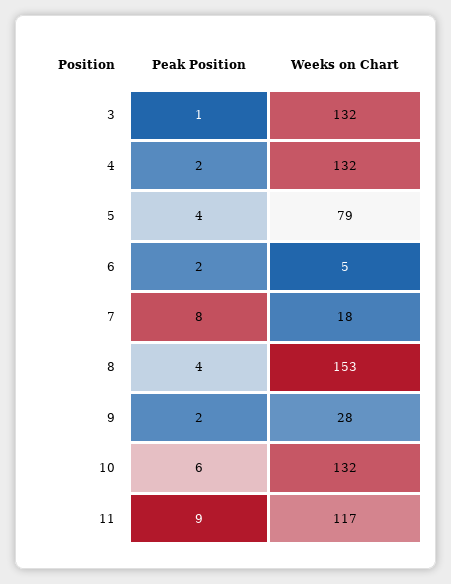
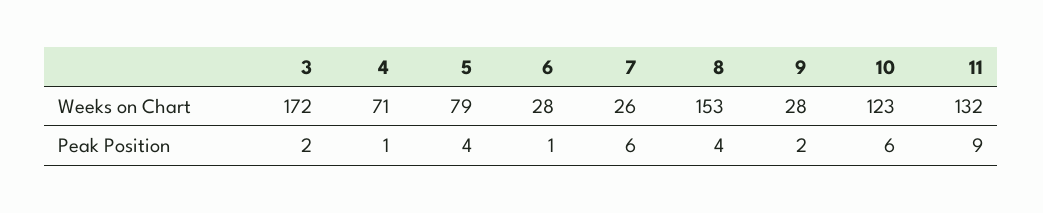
Peak Position, 3: 1 -> 2
Weeks on Chart, 3: 132 -> 172
Peak Position, 4: 2 -> 1
Weeks on Chart, 4: 132 -> 71
Peak Position, 6: 2 -> 1
Weeks on Chart, 6: 5 -> 28
Peak Position, 7: 8 -> 6
Weeks on Chart, 7: 18 -> 26
Weeks on Chart, 10: 132 -> 123
Weeks on Chart, 11: 117 -> 132

